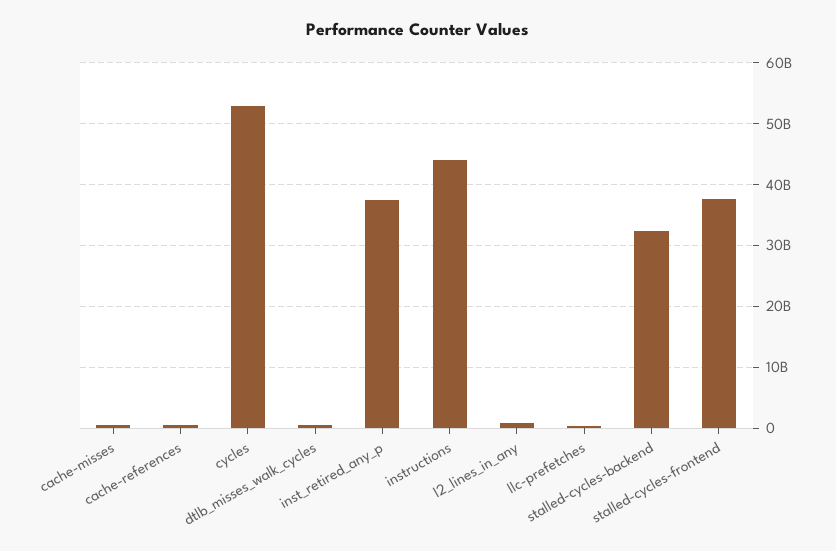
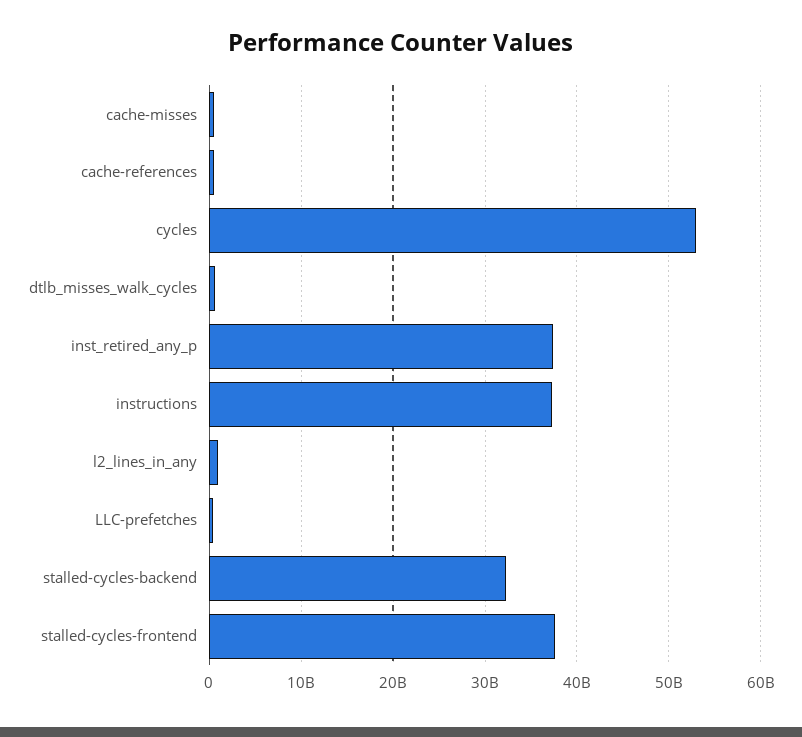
instructions: 44000000000 -> 37000000000

